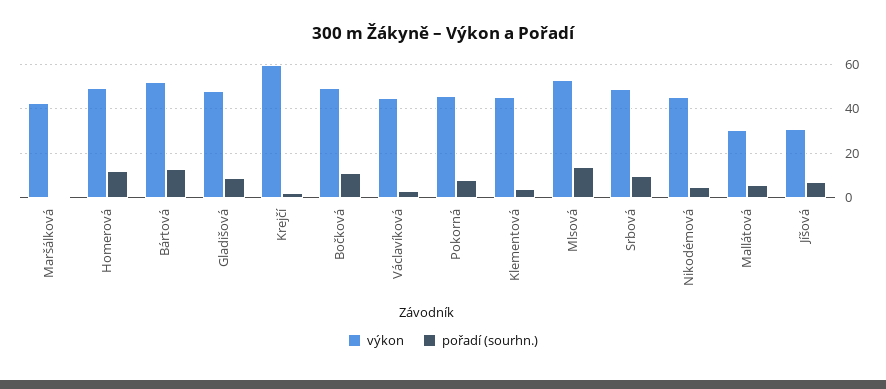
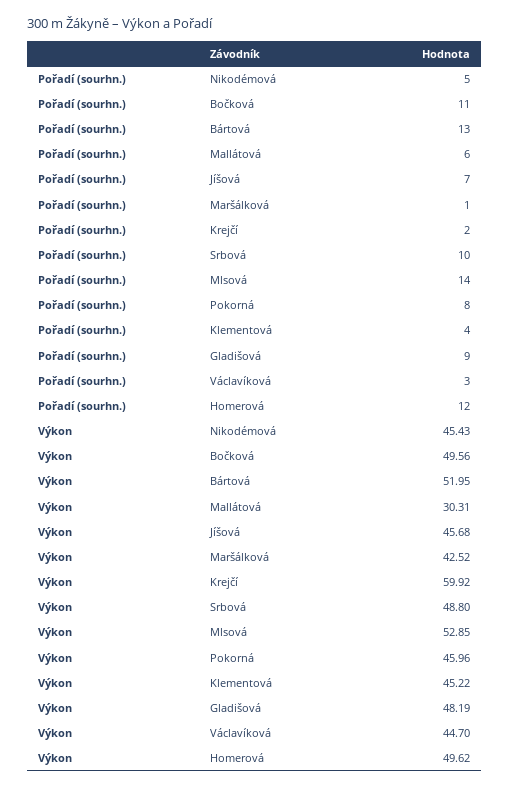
výkon, Jíšová: 30 -> 45.68

